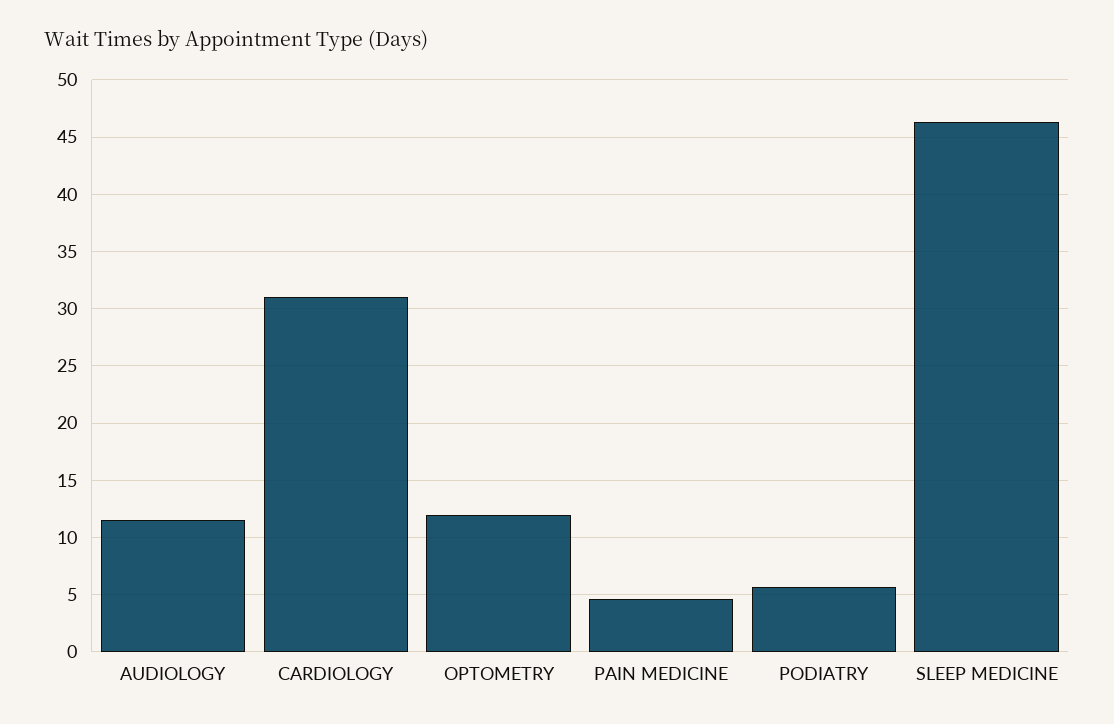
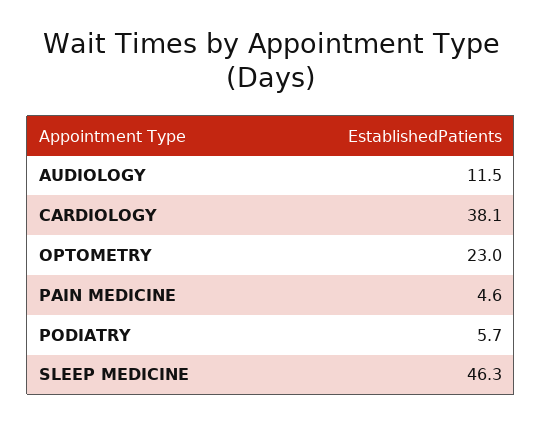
CARDIOLOGY: 31 -> 38.1
OPTOMETRY: 12 -> 23

